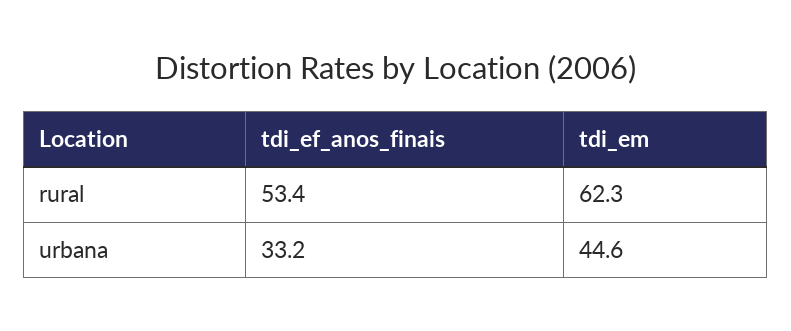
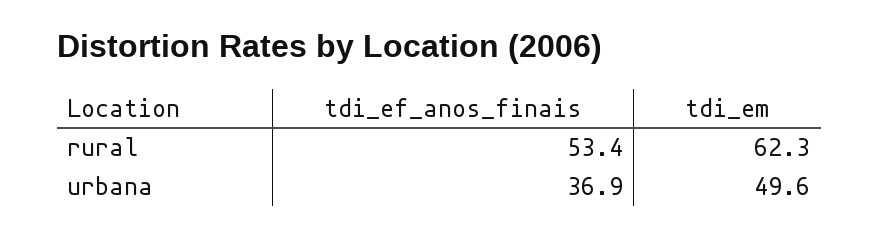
tdi_ef_anos_finais, urbana: 33.2 -> 36.9
tdi_em, urbana: 44.6 -> 49.6

